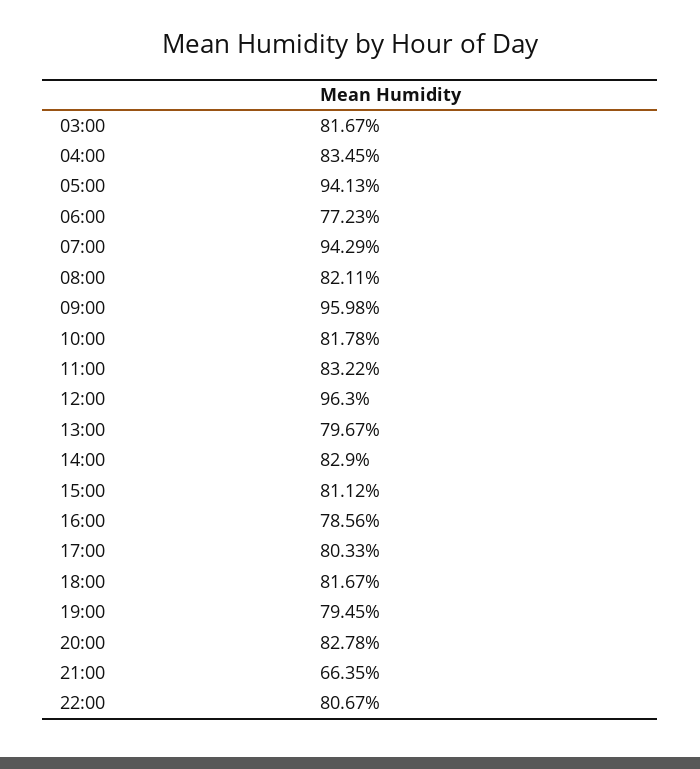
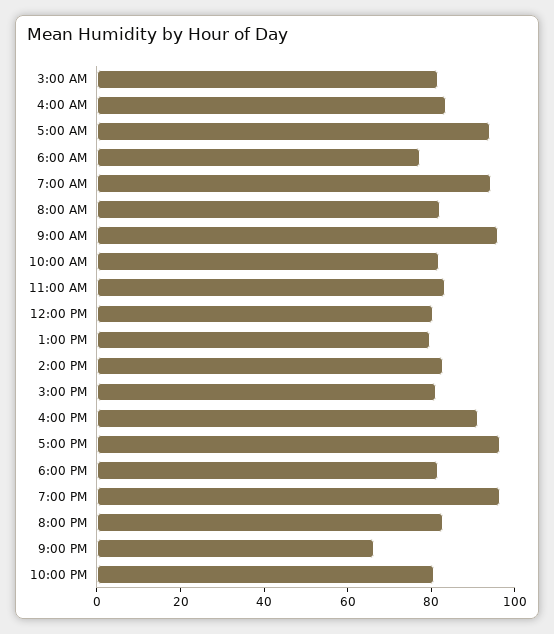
12:00: 96.3 -> 80
16:00: 78.56 -> 90
17:00: 80.33 -> 95
19:00: 79.45 -> 95

